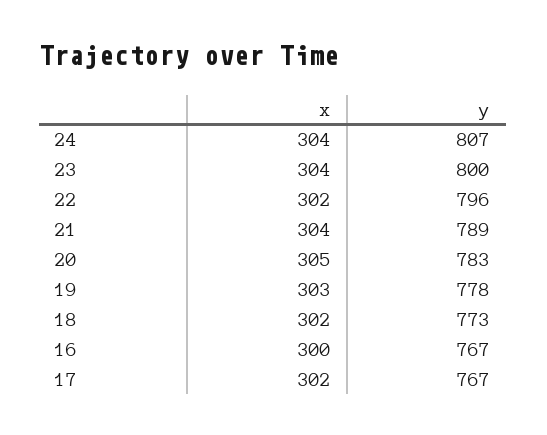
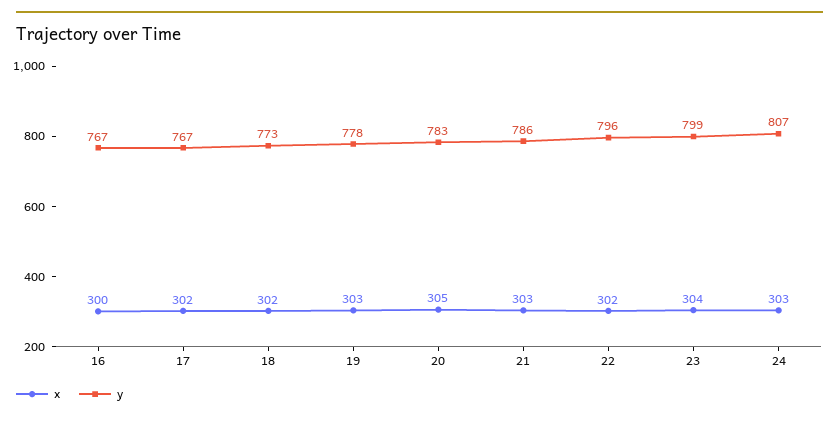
x, 24: 304 -> 303
y, 23: 800 -> 799
x, 21: 304 -> 303
y, 21: 789 -> 786

